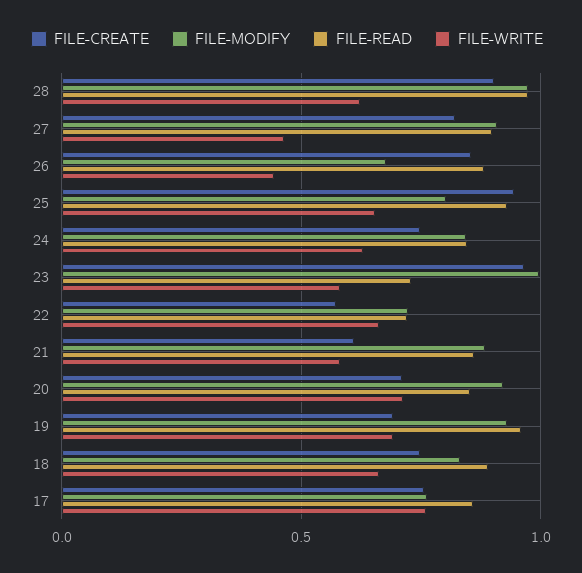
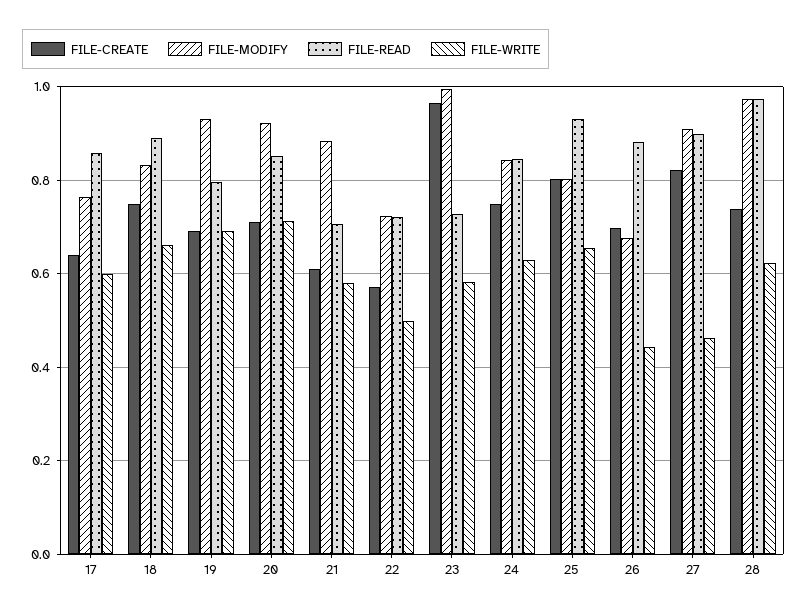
FILE-CREATE, 28: 0.9 -> 0.74
FILE-CREATE, 26: 0.85 -> 0.7
FILE-CREATE, 25: 0.95 -> 0.8
FILE-WRITE, 22: 0.65 -> 0.5
FILE-READ, 21: 0.85 -> 0.7
FILE-READ, 19: 0.95 -> 0.8
FILE-CREATE, 17: 0.75 -> 0.64
FILE-WRITE, 17: 0.75 -> 0.6

